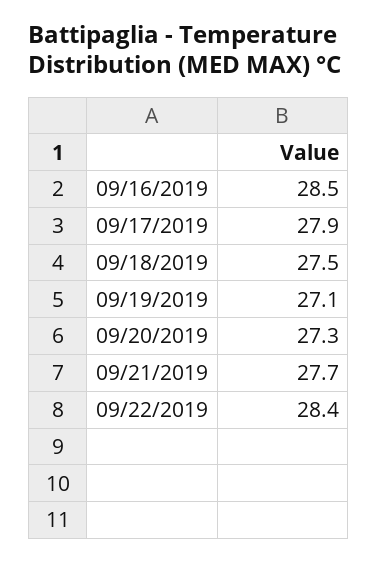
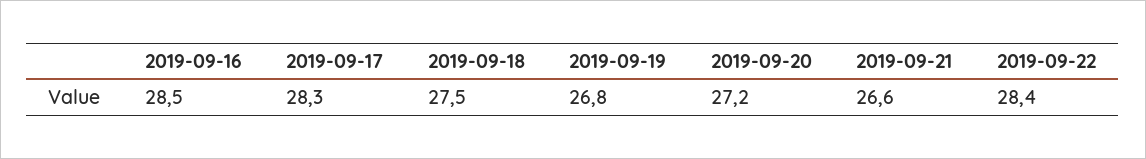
09/17/2019: 27.9 -> 28.3
09/19/2019: 27.1 -> 26.8
09/20/2019: 27.3 -> 27.2
09/21/2019: 27.7 -> 26.6

